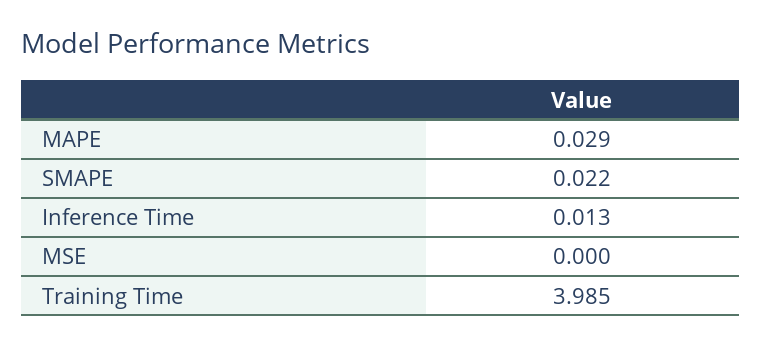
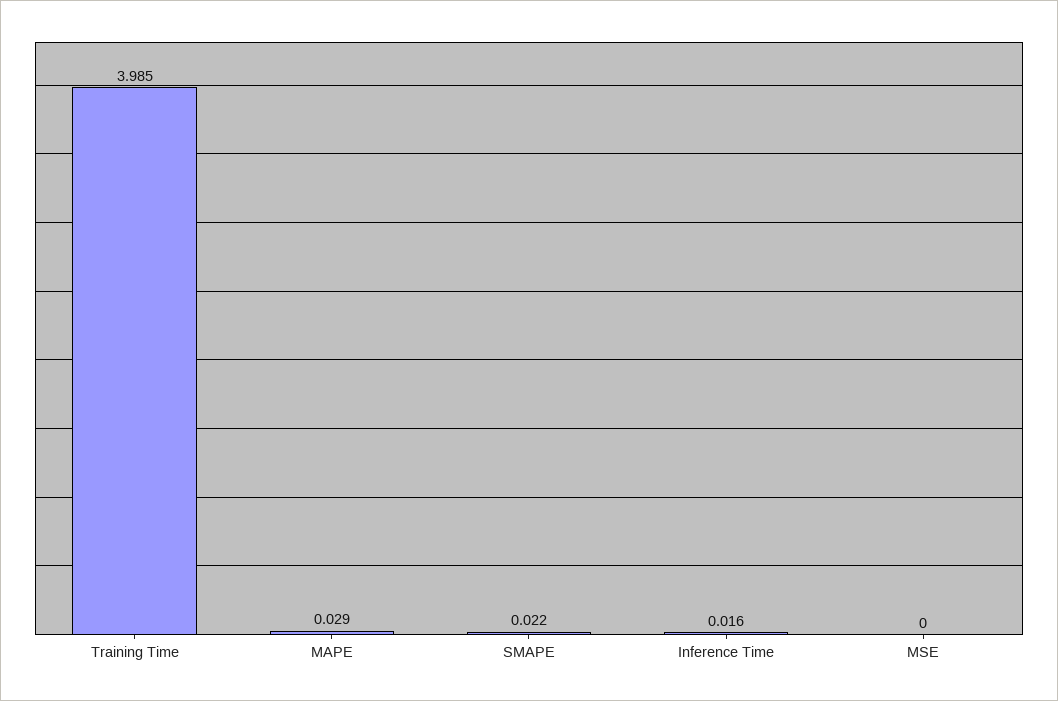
Inference Time: 0.013 -> 0.016

